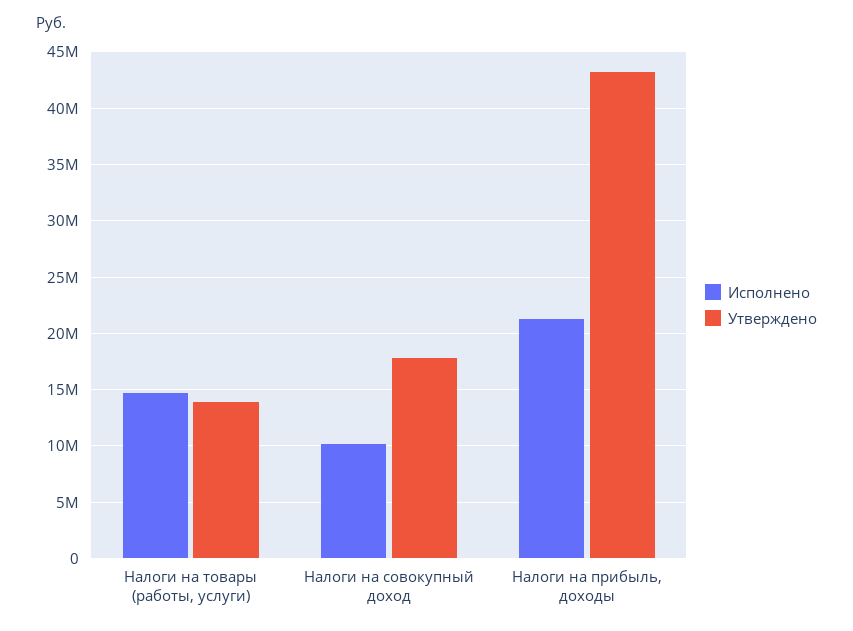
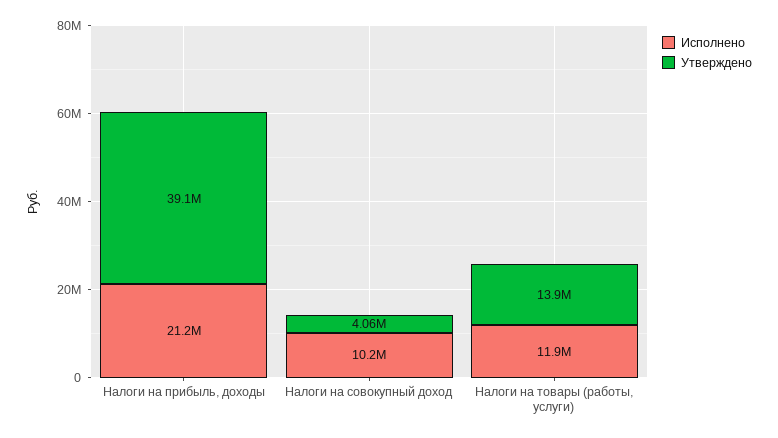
Исполнено, Налоги на товары (работы, услуги): 15000000 -> 11900000
Утверждено, Налоги на совокупный доход: 18000000 -> 4060000
Утверждено, Налоги на прибыль, доходы: 43000000 -> 39100000

